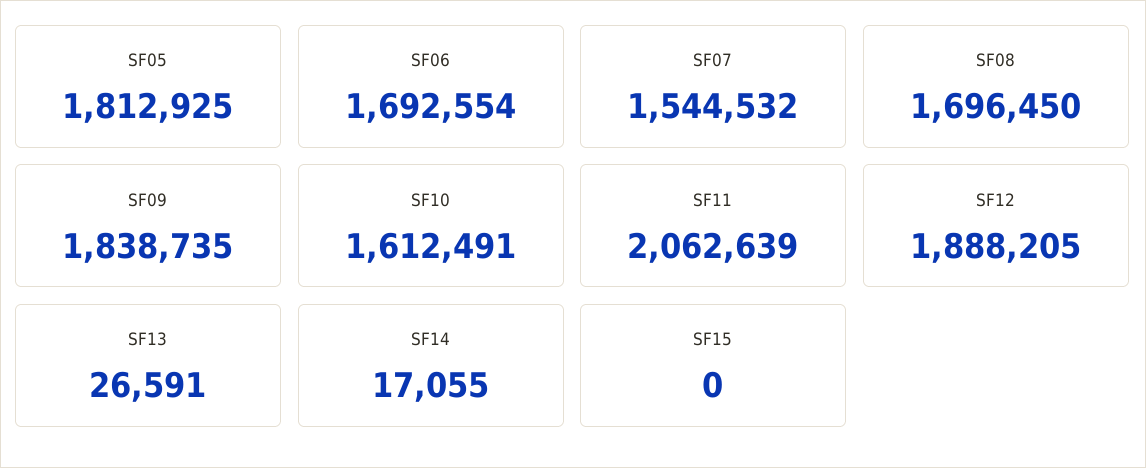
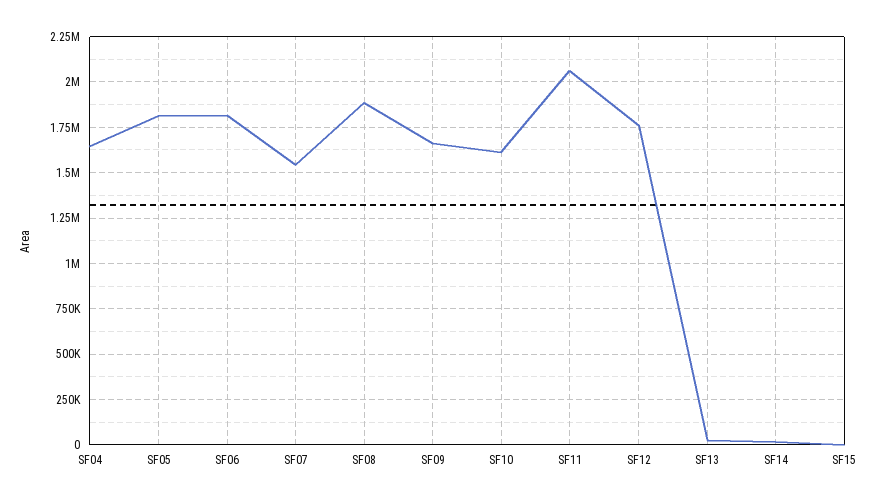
SF06: 1692554 -> 1800000
SF08: 1696450 -> 1900000
SF09: 1838735 -> 1650000
SF12: 1888205 -> 1750000
SF04: none -> 1650000

